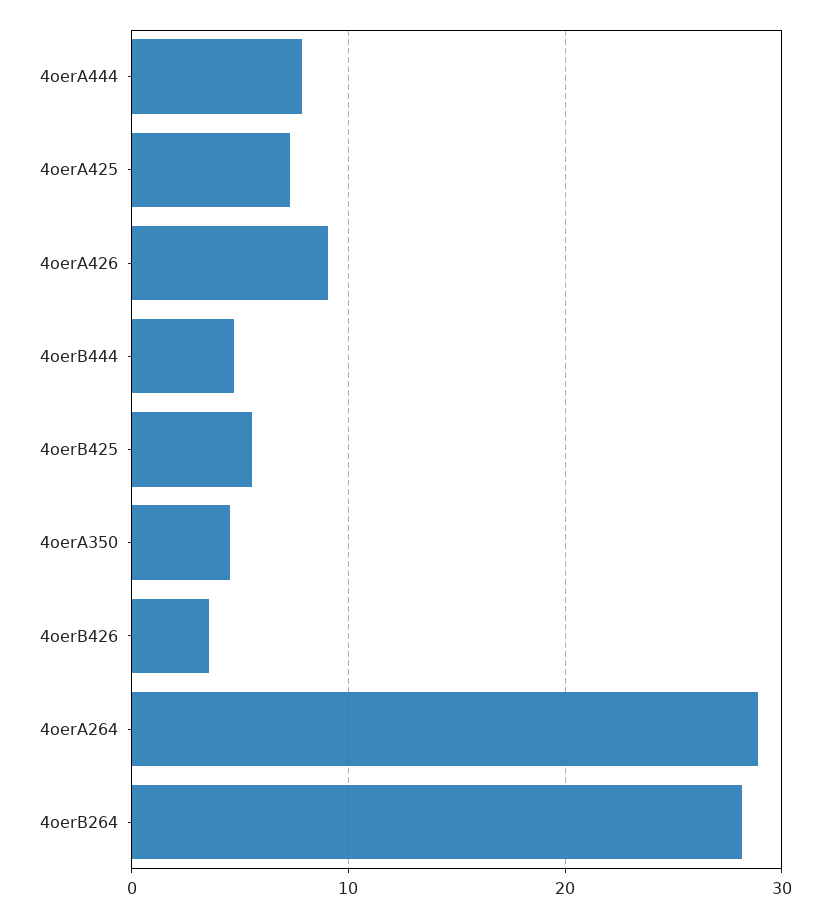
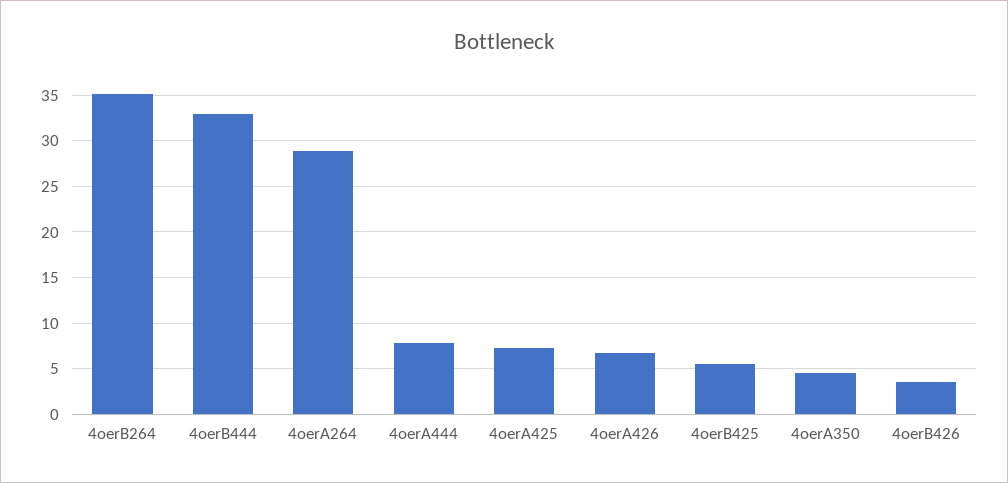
4oerA426: 9 -> 7
4oerB444: 5 -> 33
4oerB264: 28 -> 35

